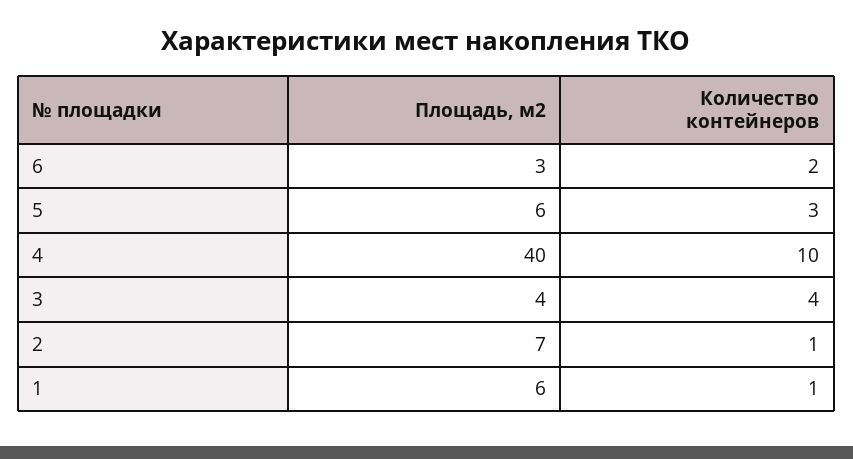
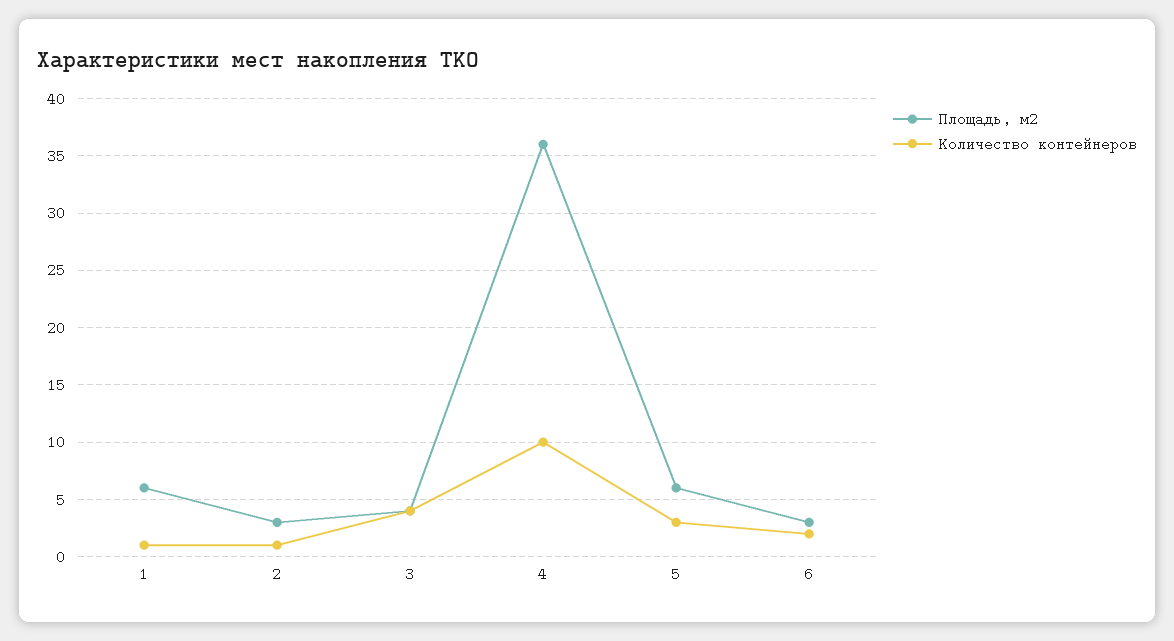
Площадь, м2, 4: 40 -> 36
Площадь, м2, 2: 7 -> 3

